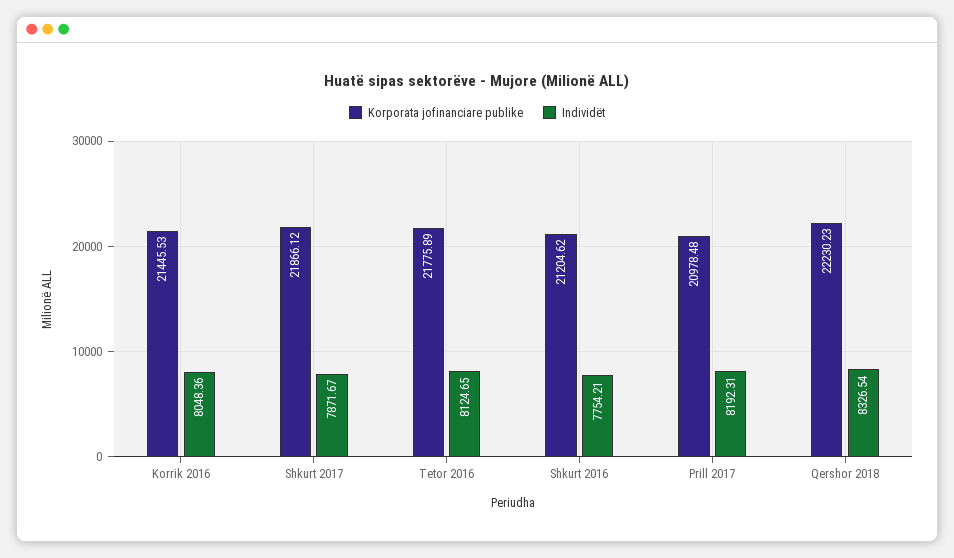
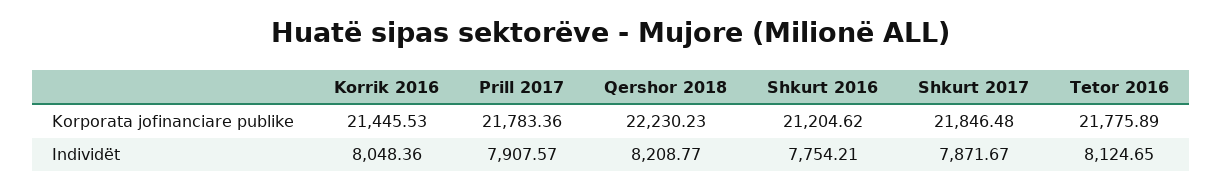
Korporata jofinanciare publike, Shkurt 2017: 21866.12 -> 21846.48
Korporata jofinanciare publike, Prill 2017: 20978.48 -> 21783.36
Individët, Prill 2017: 8192.31 -> 7907.57
Individët, Qershor 2018: 8326.54 -> 8208.77

